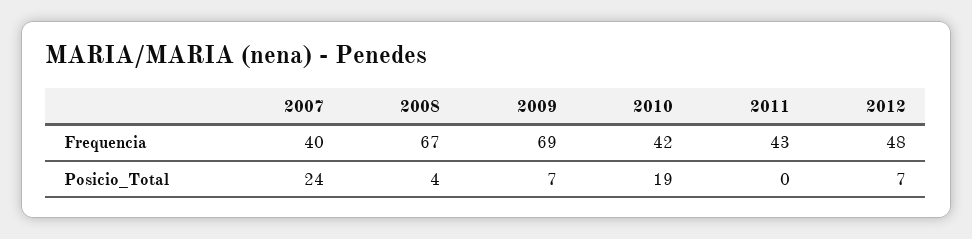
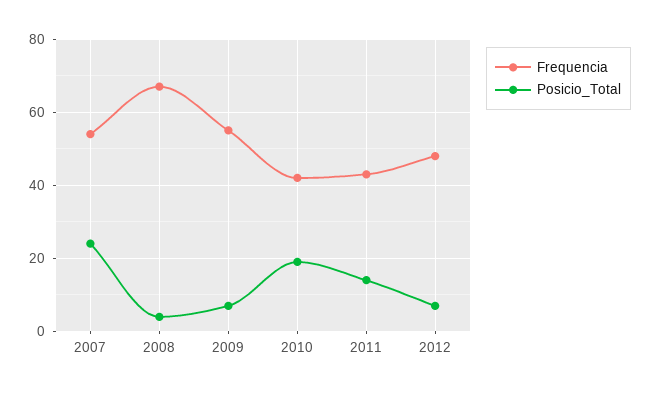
Frequencia, 2007: 40 -> 55
Frequencia, 2009: 69 -> 55
Posicio_Total, 2011: 0 -> 15

